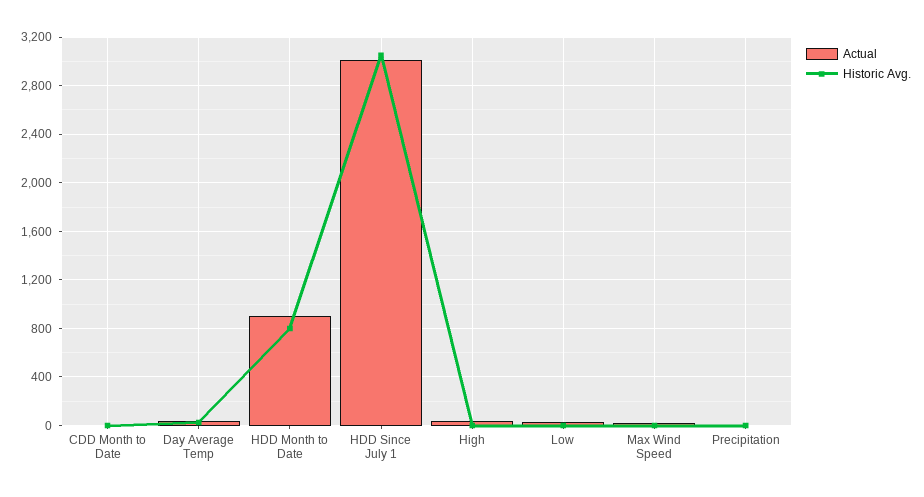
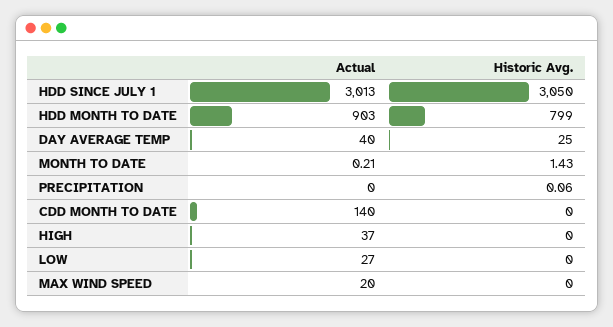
Actual, CDD Month to Date: 0 -> 140
Actual, MONTH TO DATE: none -> 0.21
Historic Avg., MONTH TO DATE: none -> 1.43

